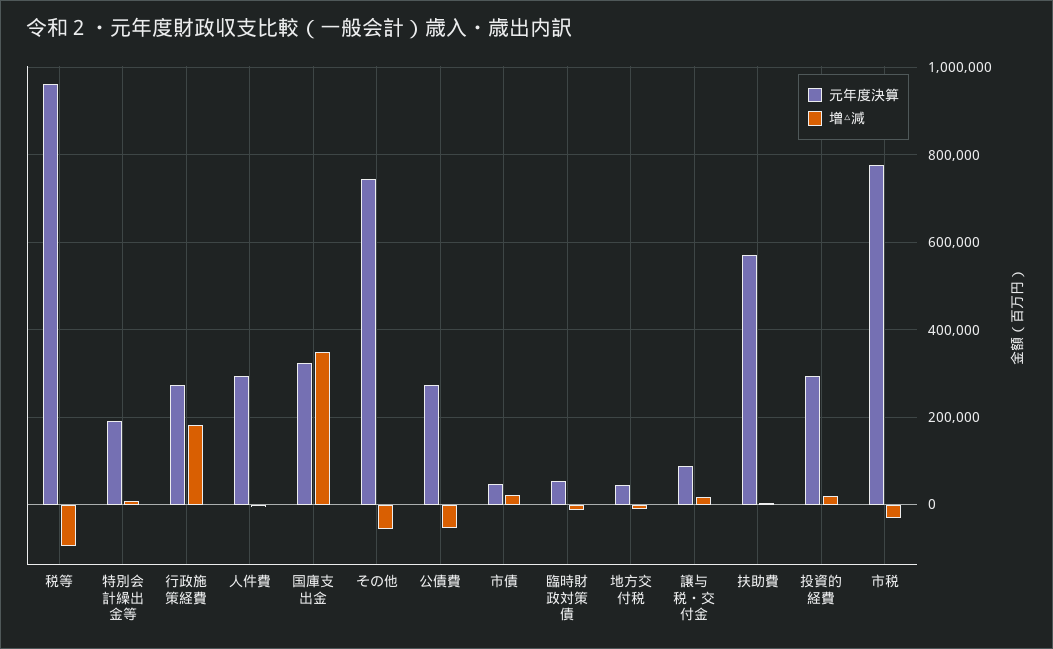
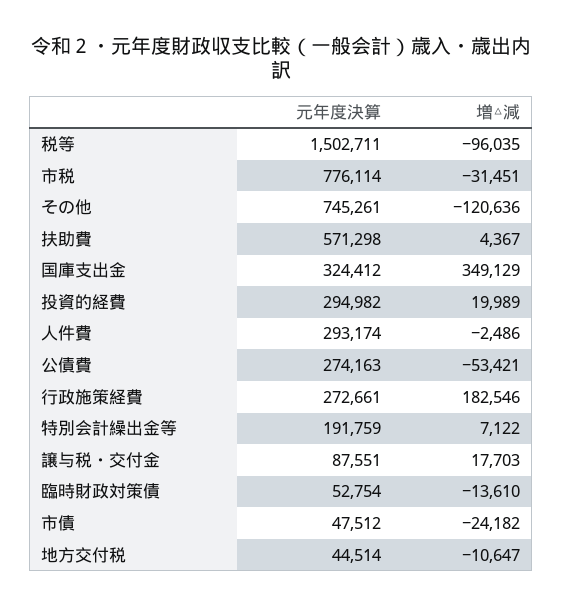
元年度決算, 税等: 960000 -> 1502711
増△減, その他: -60000 -> -120636
増△減, 市債: 20000 -> -24182

